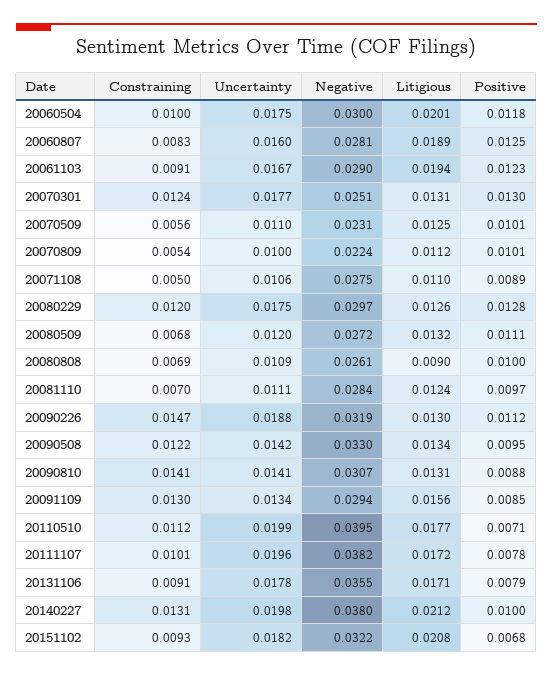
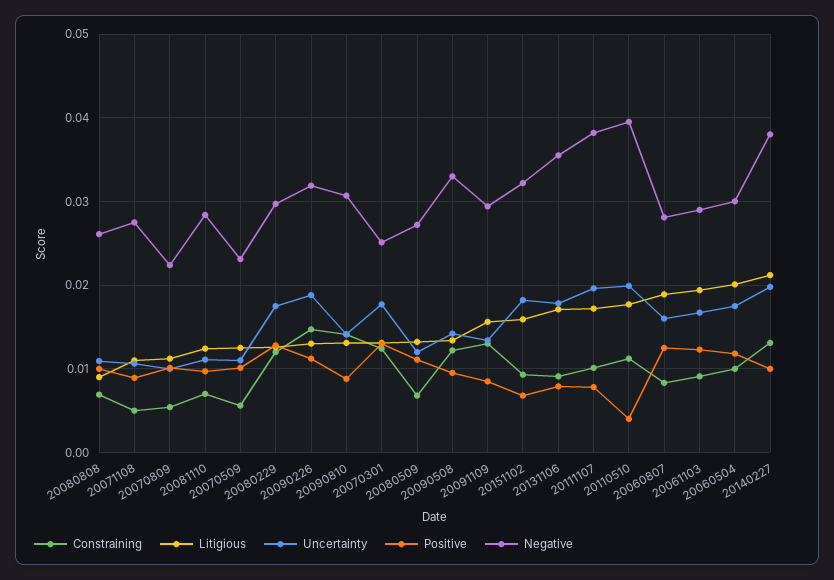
Positive, 20110510: 0.0071 -> 0.004
Litigious, 20151102: 0.0208 -> 0.016

